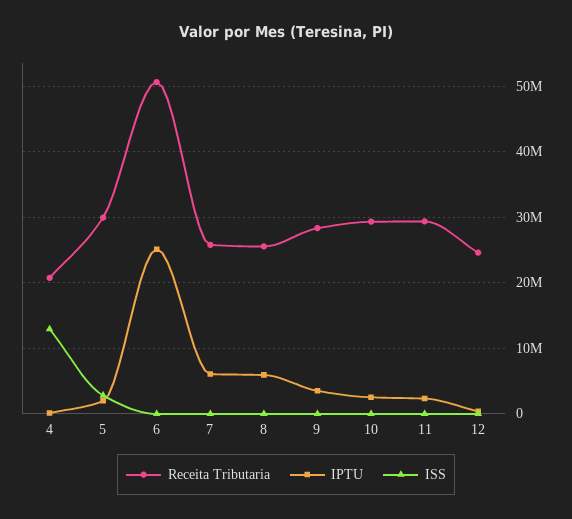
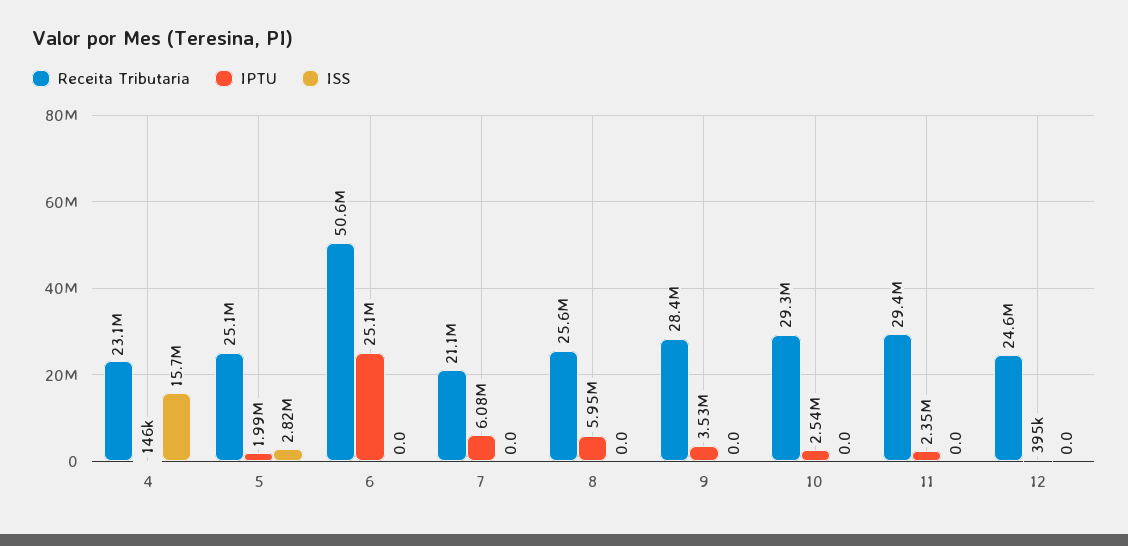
Receita Tributaria, 4: 21000000 -> 23100000
ISS, 4: 13000000 -> 15700000
Receita Tributaria, 5: 30000000 -> 25100000
Receita Tributaria, 7: 26000000 -> 21100000

